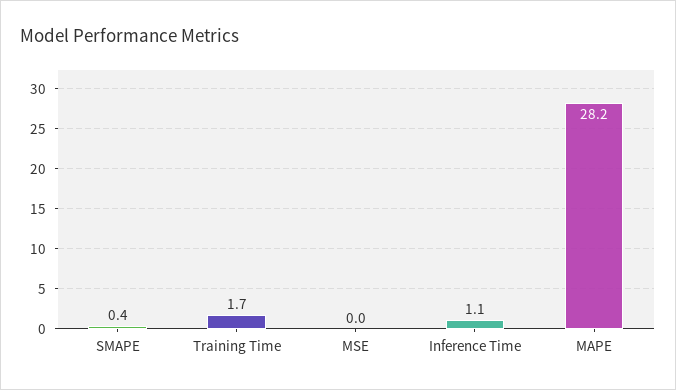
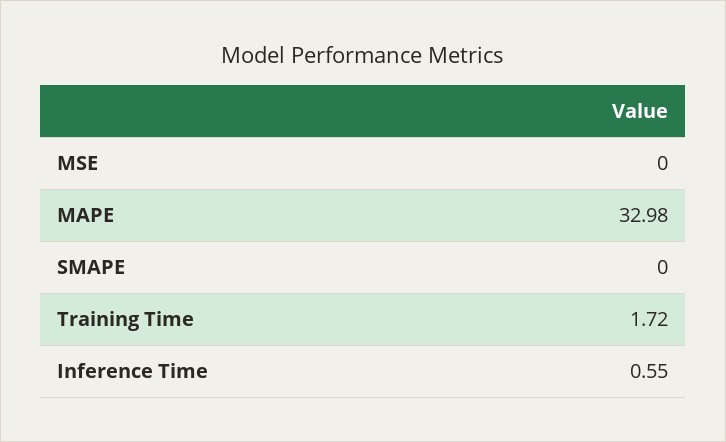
SMAPE: 0.4 -> 0
Inference Time: 1.1 -> 0.55
MAPE: 28.2 -> 32.98

